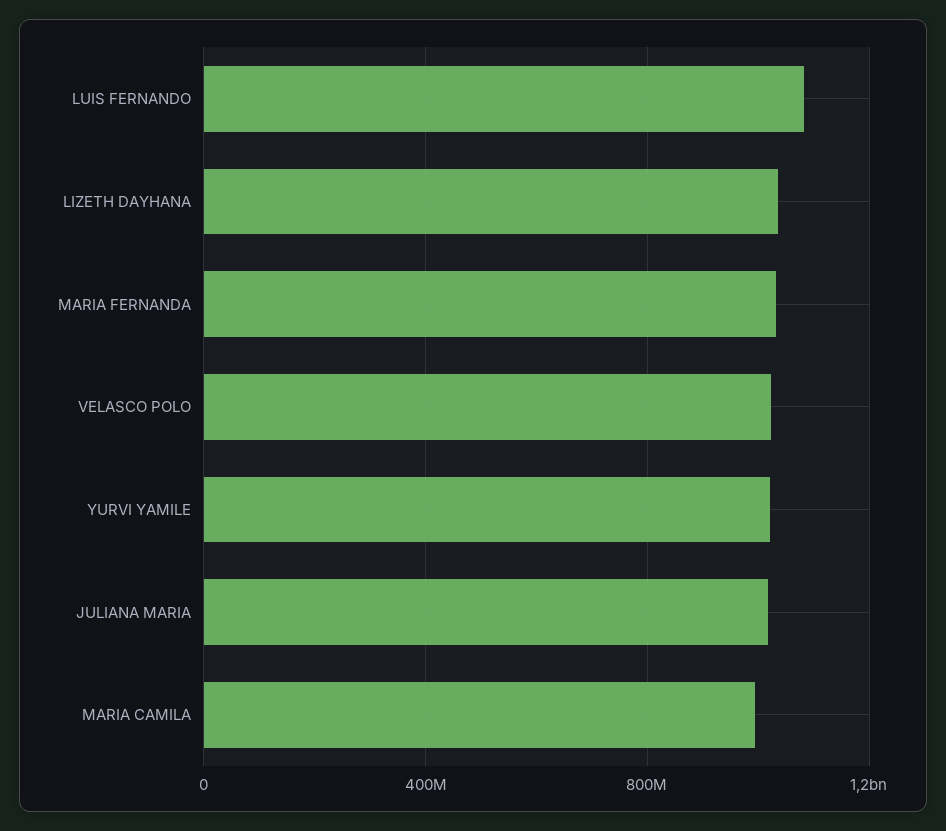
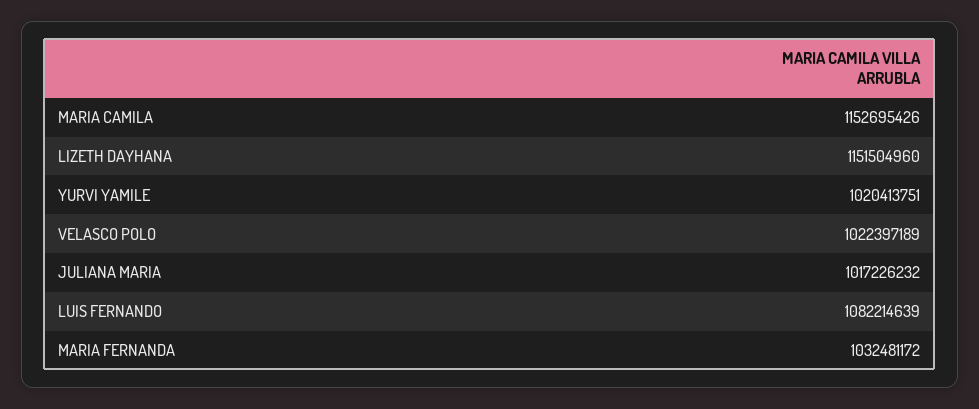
LIZETH DAYHANA: 1050000000 -> 1151504960
MARIA CAMILA: 1000000000 -> 1152695426

